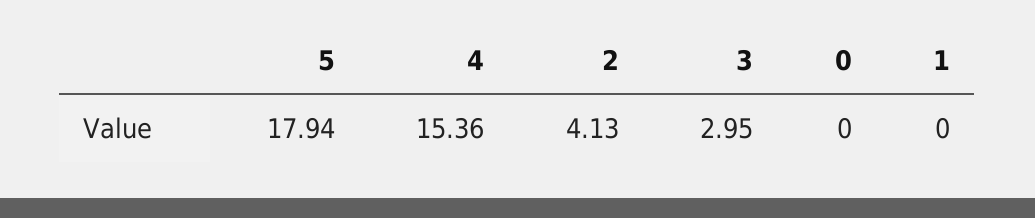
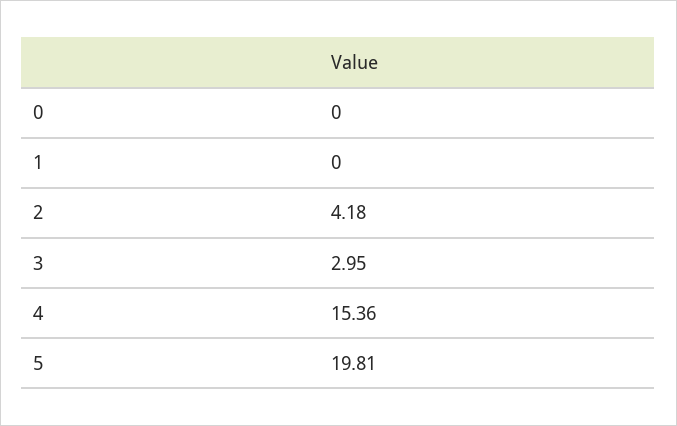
5: 17.94 -> 19.81
2: 4.13 -> 4.18

